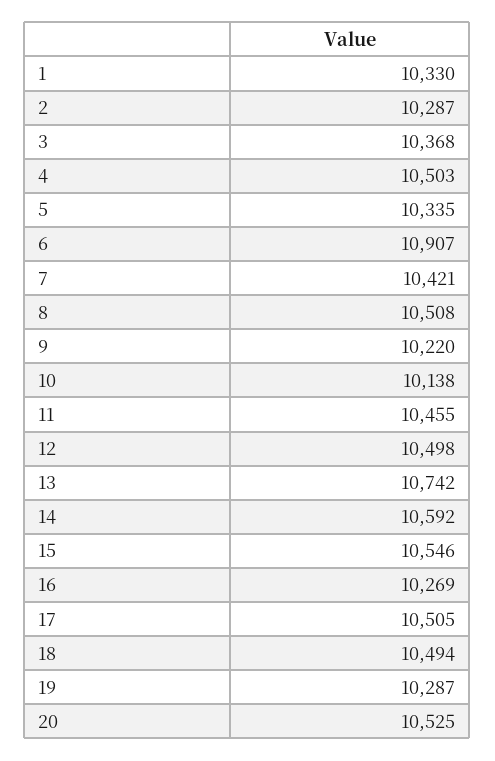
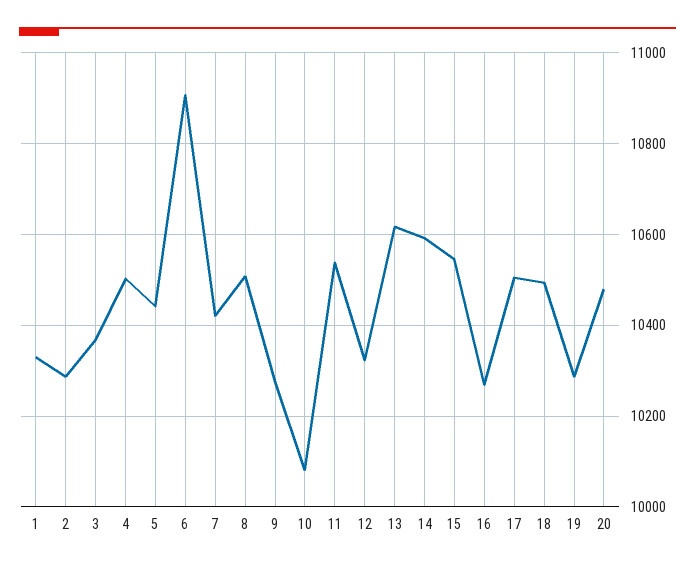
5: 10335 -> 10440
9: 10220 -> 10280
10: 10138 -> 10080
11: 10455 -> 10540
12: 10498 -> 10320
13: 10742 -> 10620
20: 10525 -> 10480

